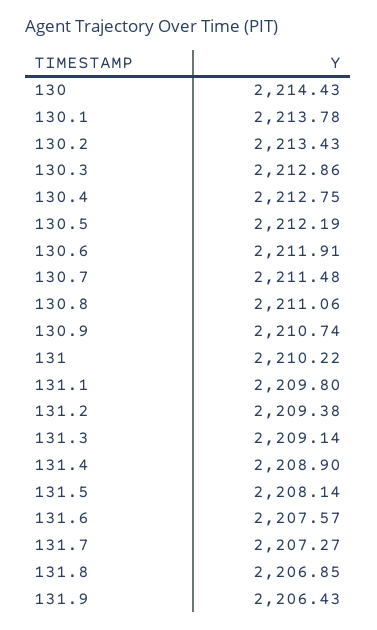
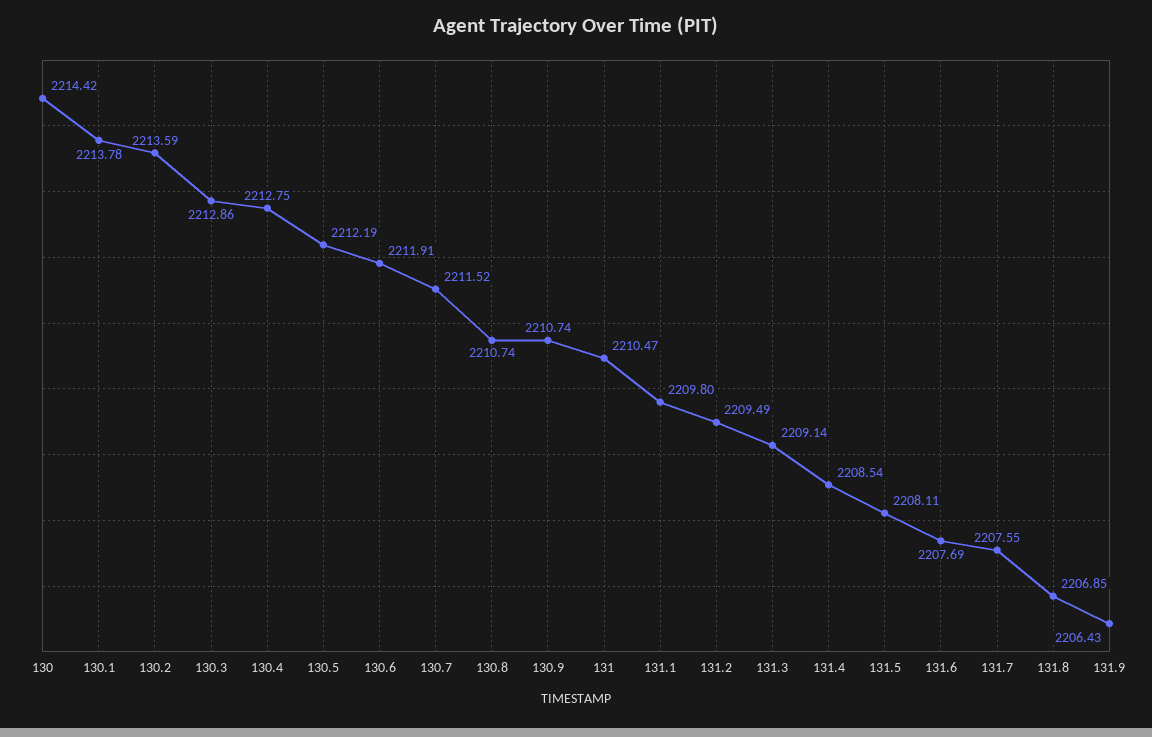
130: 2214.43 -> 2214.42
130.2: 2213.43 -> 2213.59
130.7: 2211.48 -> 2211.52
130.8: 2211.06 -> 2210.74
131: 2210.22 -> 2210.47
131.2: 2209.38 -> 2209.49
131.4: 2208.9 -> 2208.54
131.5: 2208.14 -> 2208.11
131.6: 2207.57 -> 2207.69
131.7: 2207.27 -> 2207.55

